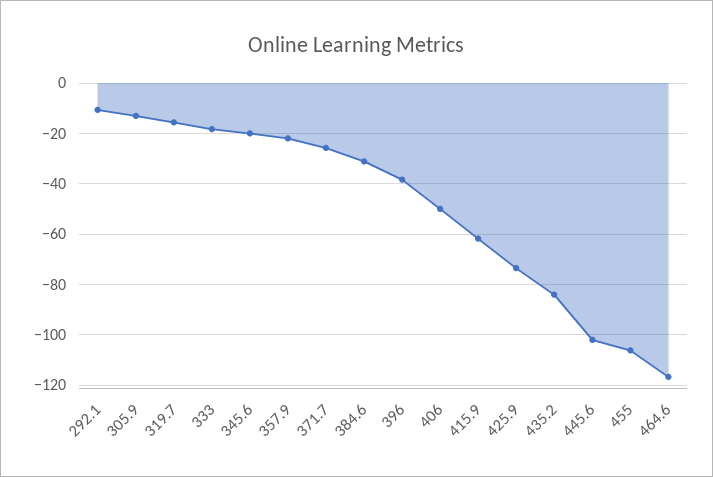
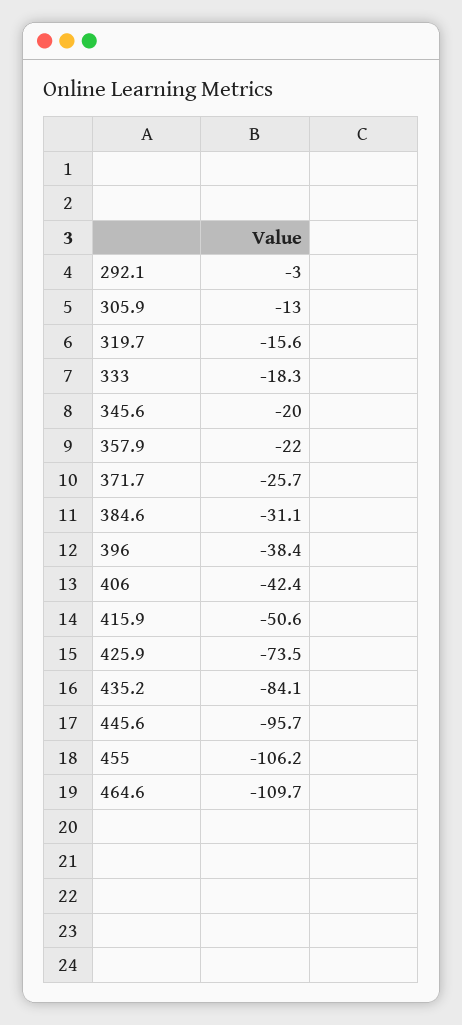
292.1: -10 -> -3
406: -50 -> -42.4
415.9: -62.5 -> -50.6
445.6: -102.5 -> -95.7
464.6: -117.5 -> -109.7

